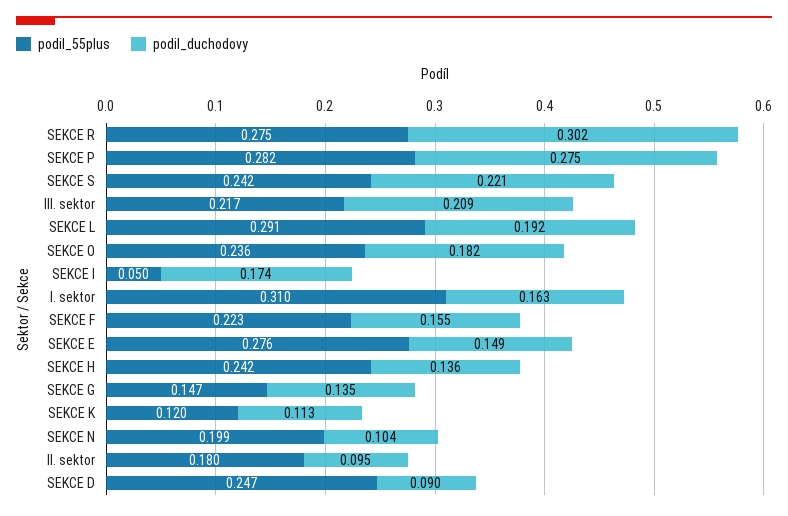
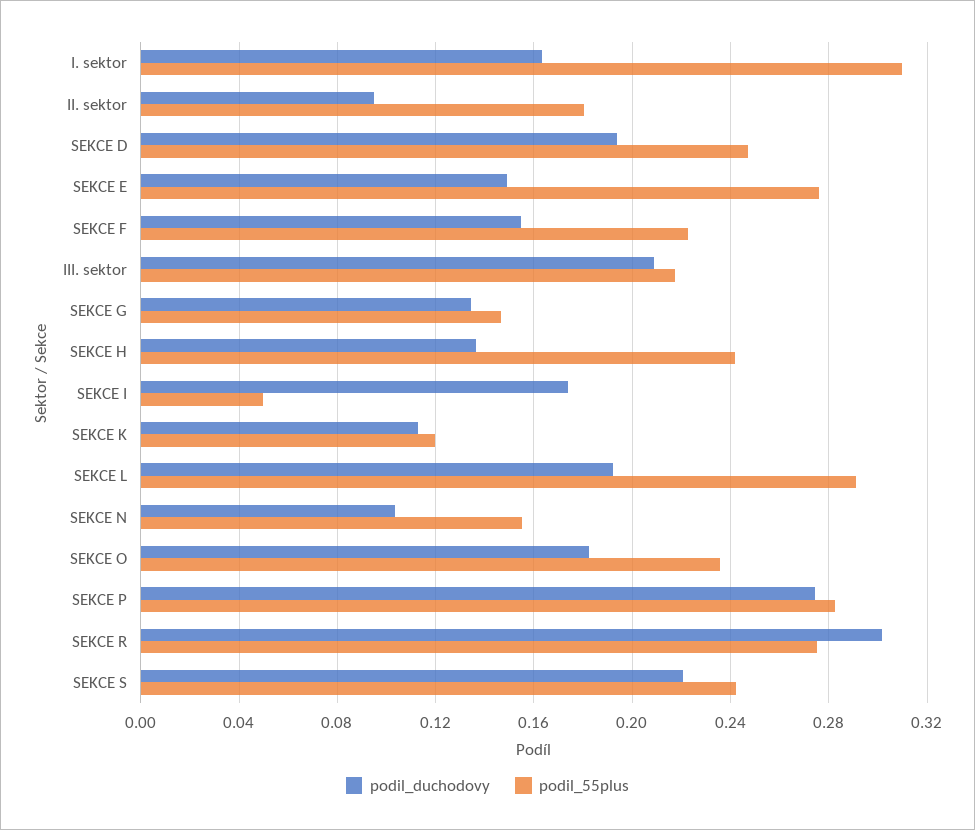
podil_55plus, SEKCE N: 0.199 -> 0.155
podil_duchodovy, SEKCE D: 0.09 -> 0.195

